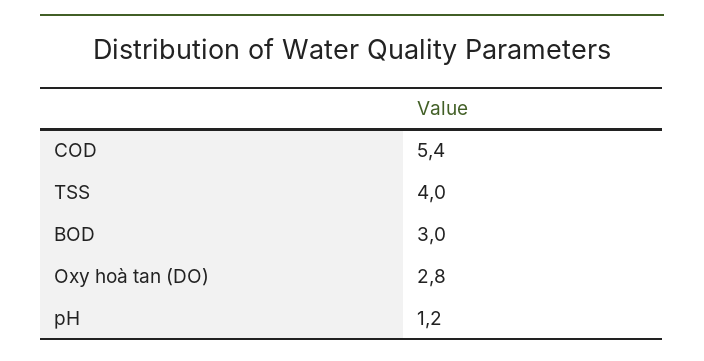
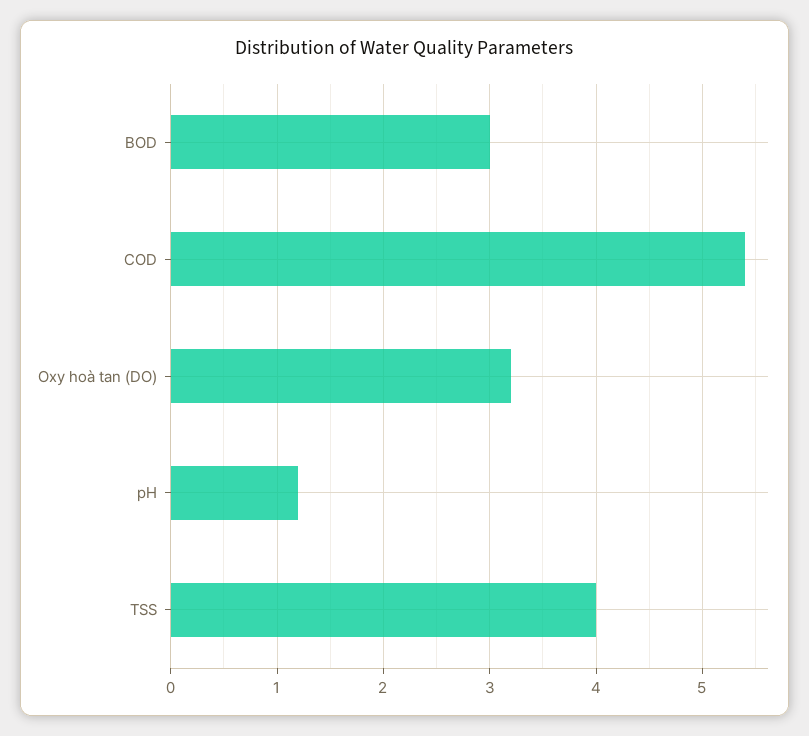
Oxy hoà tan (DO): 2.8 -> 3.2

